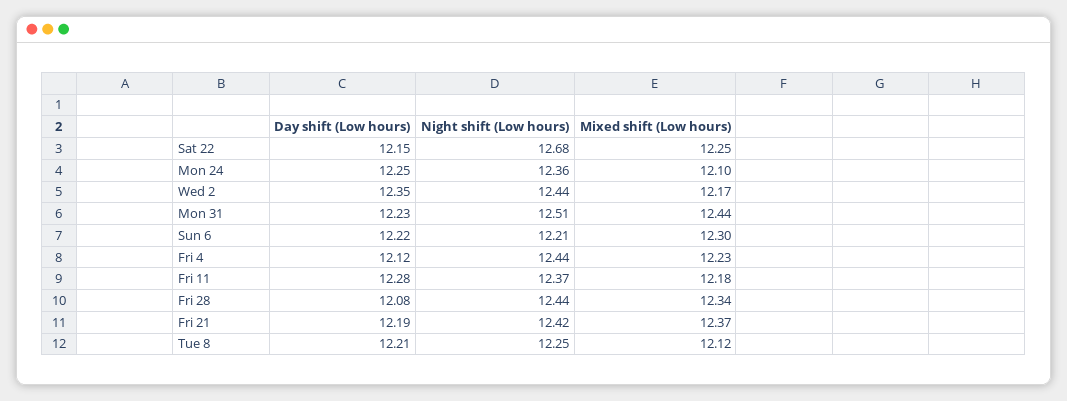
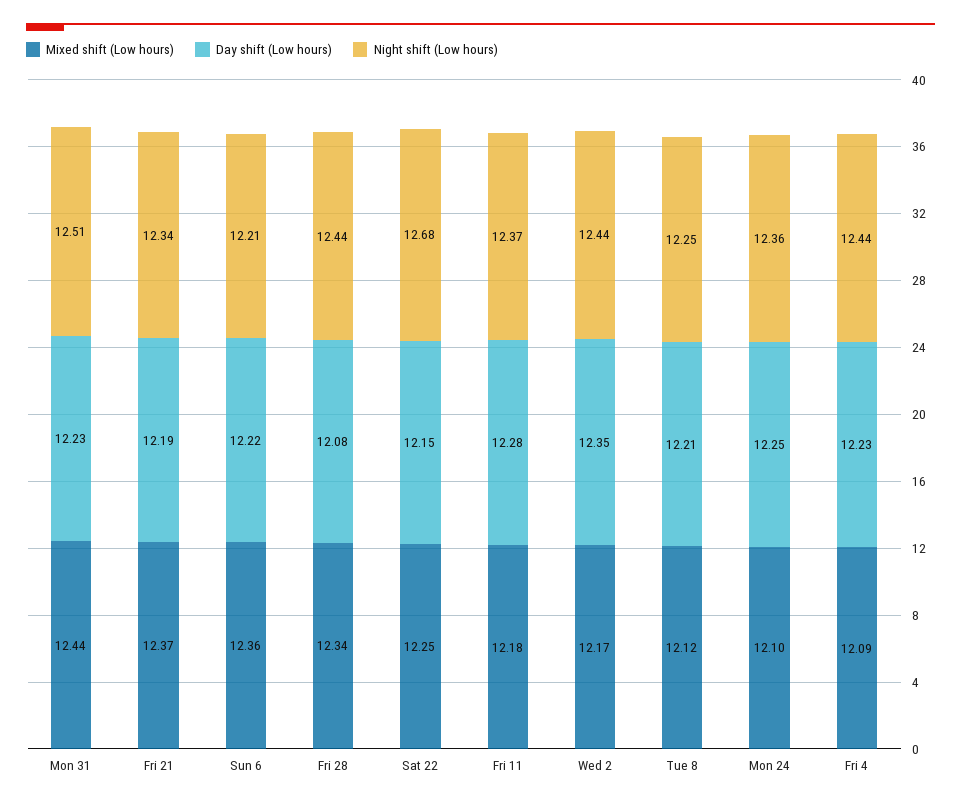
Mixed shift (Low hours), Sun 6: 12.3 -> 12.36
Day shift (Low hours), Fri 4: 12.12 -> 12.23
Mixed shift (Low hours), Fri 4: 12.23 -> 12.09
Night shift (Low hours), Fri 21: 12.42 -> 12.34

